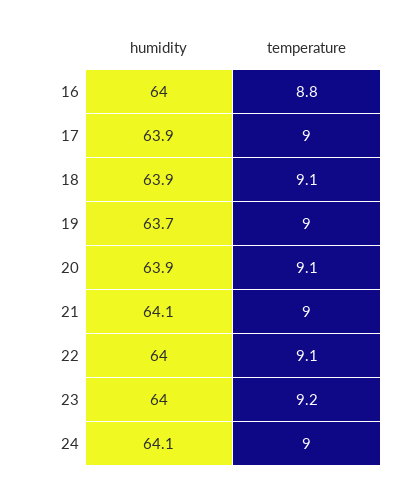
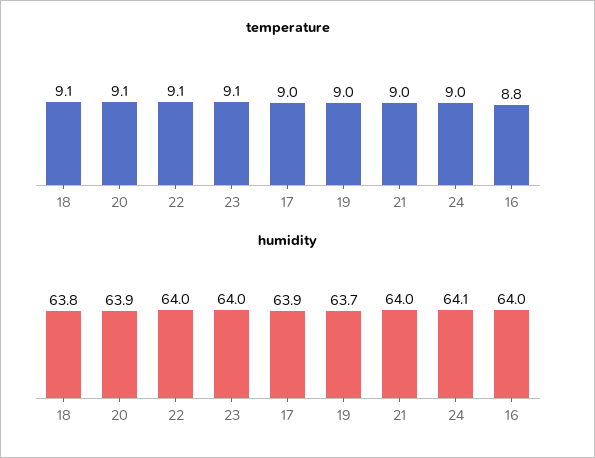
humidity, 18: 63.9 -> 63.8
humidity, 21: 64.1 -> 64
temperature, 23: 9.2 -> 9.1

